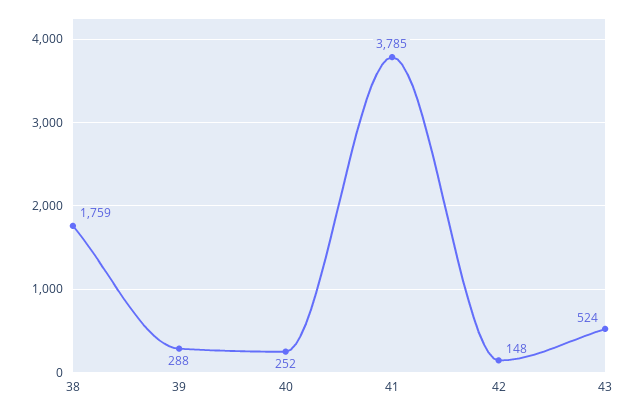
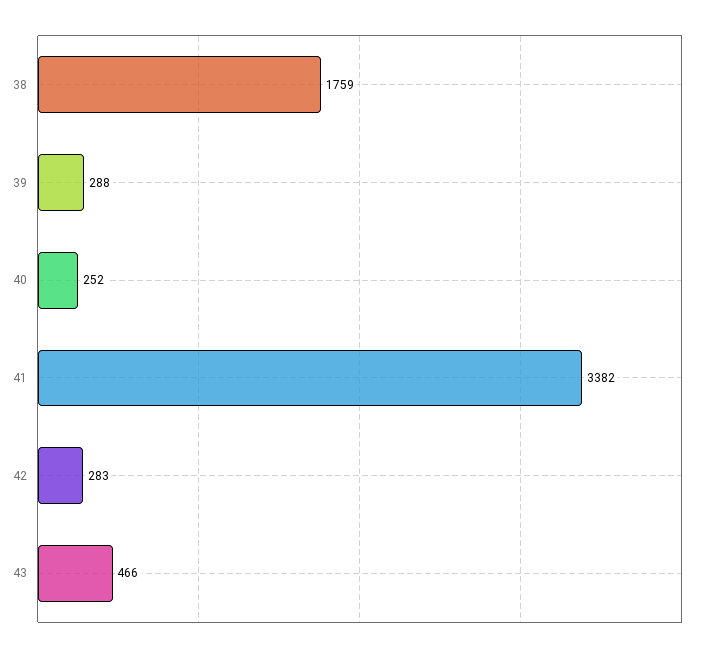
41: 3785 -> 3382
42: 148 -> 283
43: 524 -> 466

